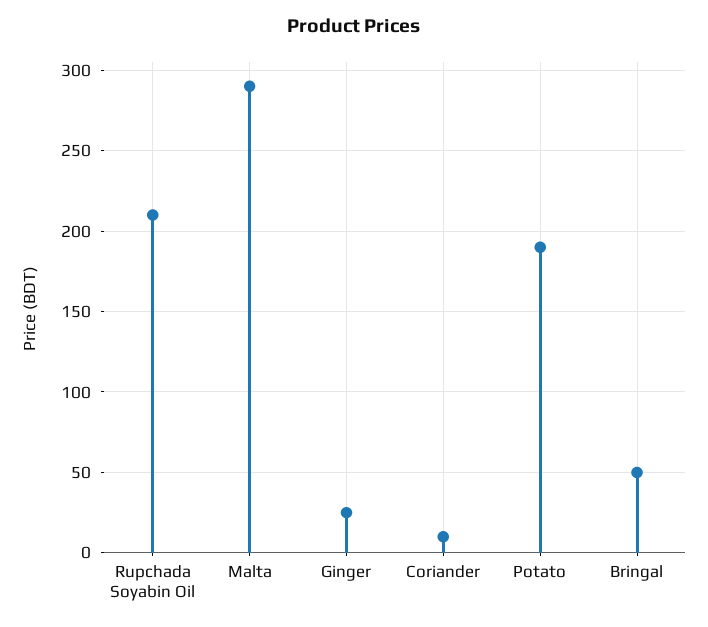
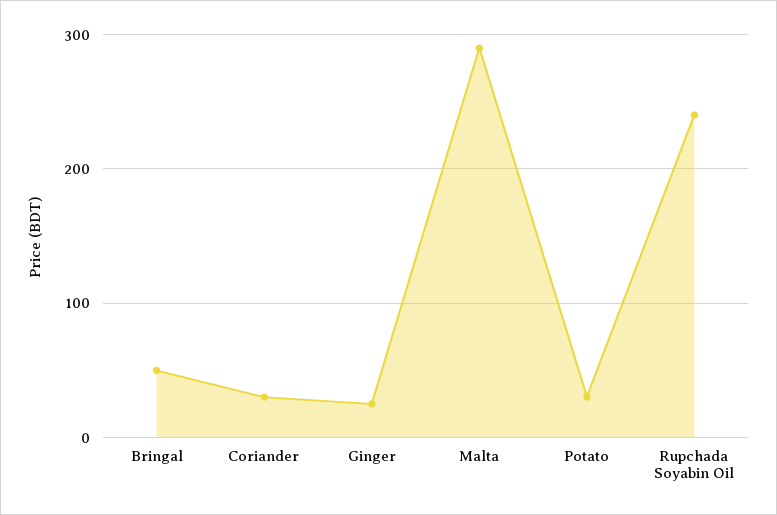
Rupchada Soyabin Oil: 210 -> 240
Coriander: 10 -> 30
Potato: 190 -> 30

